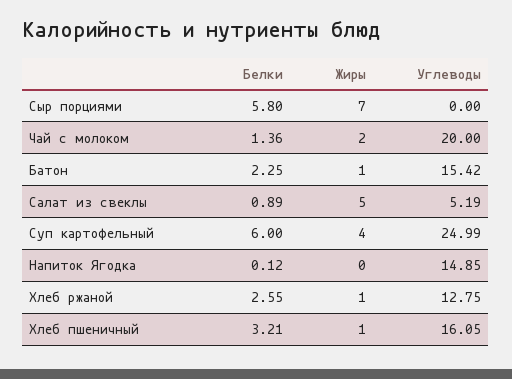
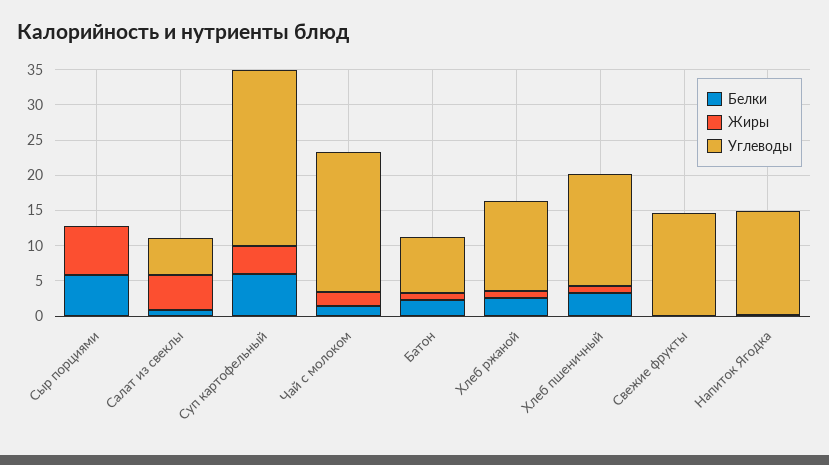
Углеводы, Батон: 15.42 -> 7.5
Белки, Свежие фрукты: none -> 0
Жиры, Свежие фрукты: none -> 0
Углеводы, Свежие фрукты: none -> 15

